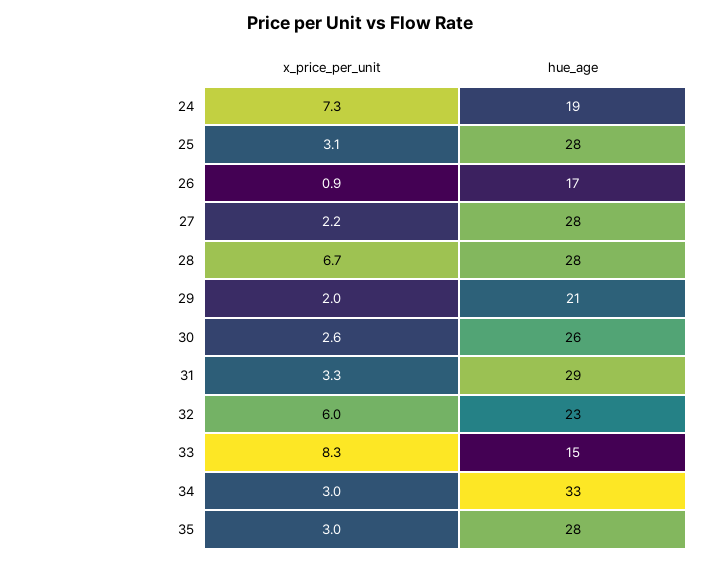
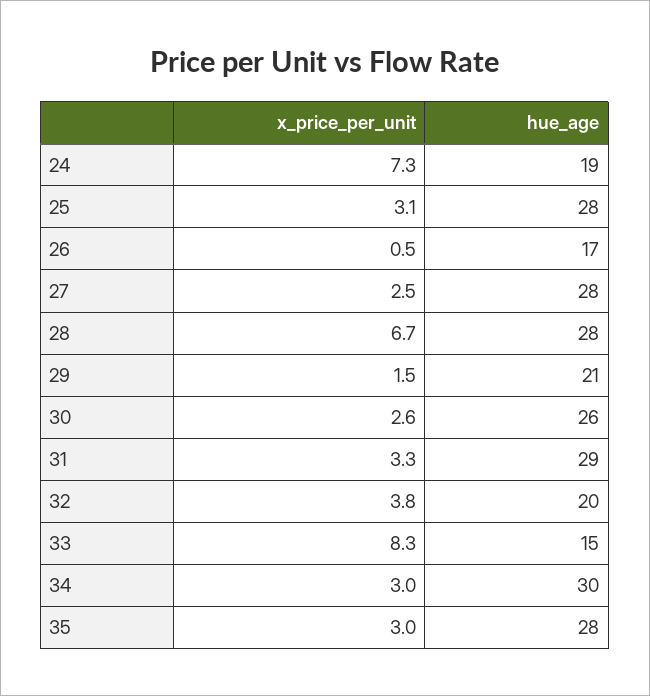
x_price_per_unit, 26: 0.9 -> 0.5
x_price_per_unit, 27: 2.2 -> 2.5
x_price_per_unit, 29: 2 -> 1.5
x_price_per_unit, 32: 6 -> 3.8
hue_age, 32: 23 -> 20
hue_age, 34: 33 -> 30

